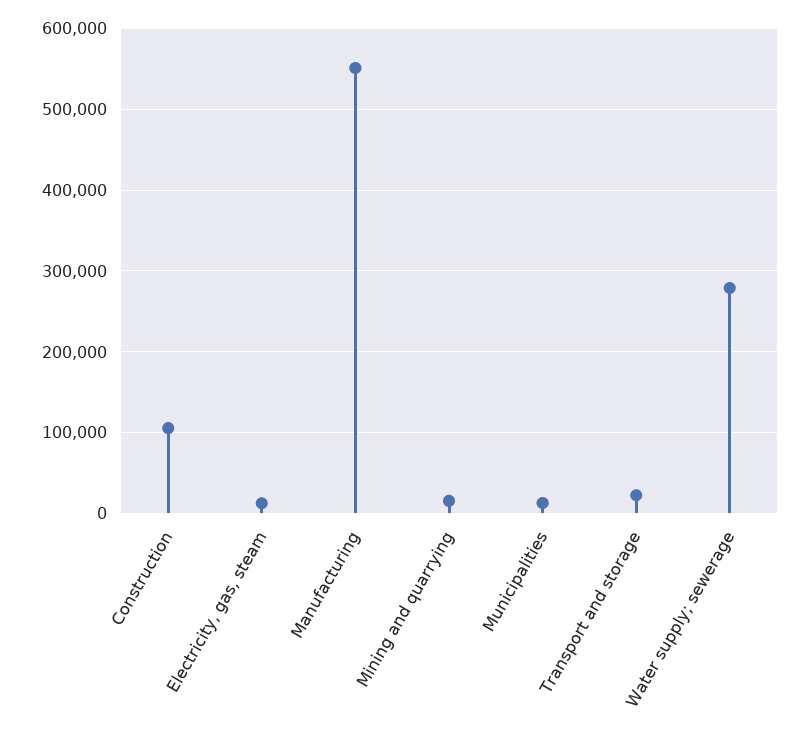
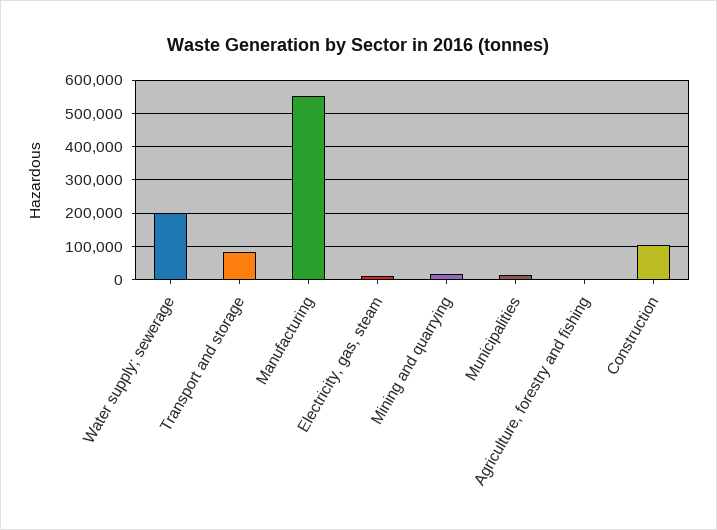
Transport and storage: 20000 -> 80000
Water supply; sewerage: 280000 -> 200000
Agriculture, forestry and fishing: none -> 0

